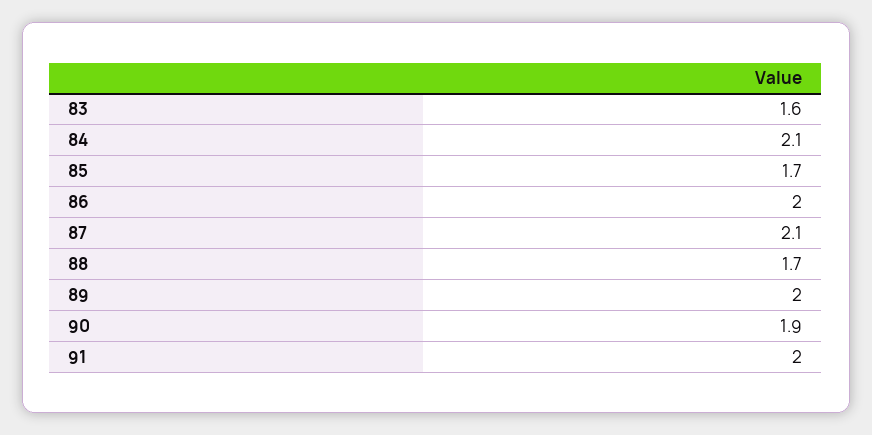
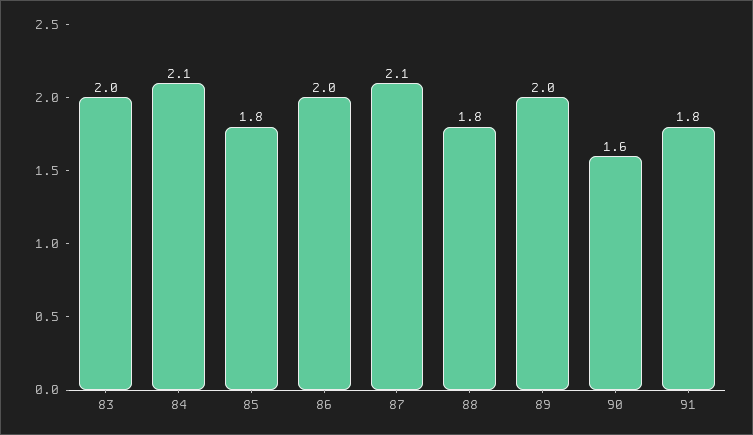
83: 1.6 -> 2
85: 1.7 -> 1.8
88: 1.7 -> 1.8
90: 1.9 -> 1.6
91: 2 -> 1.8

